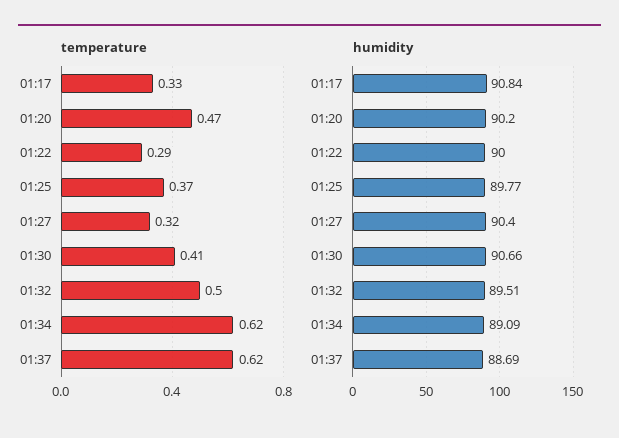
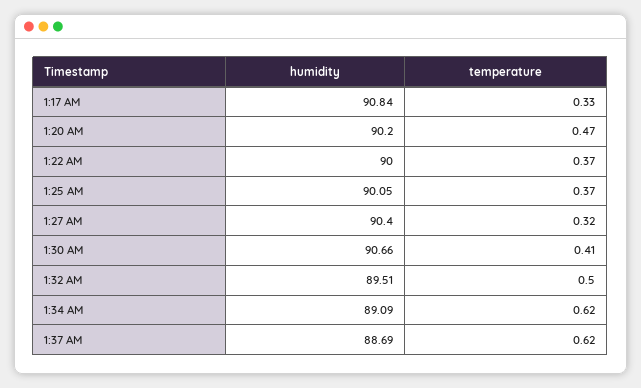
temperature, 01:22: 0.29 -> 0.37
humidity, 01:25: 89.77 -> 90.05

